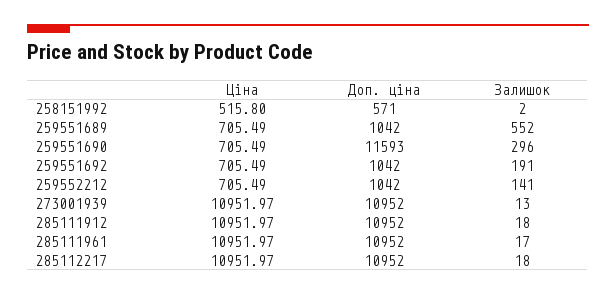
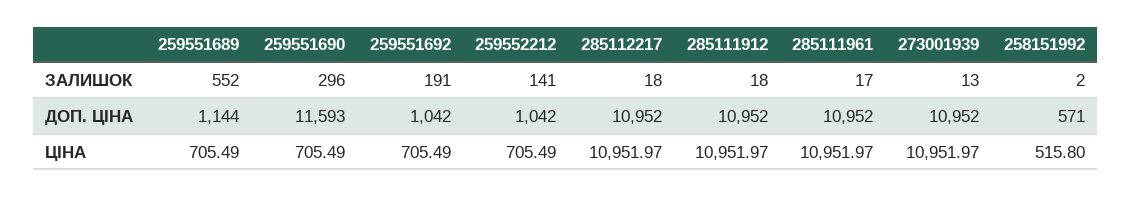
Доп. ціна, 259551689: 1042 -> 1144

